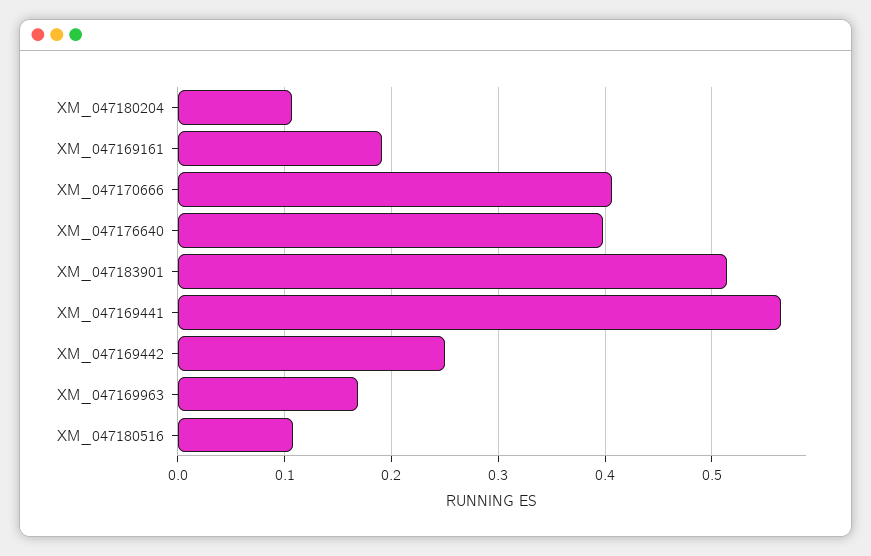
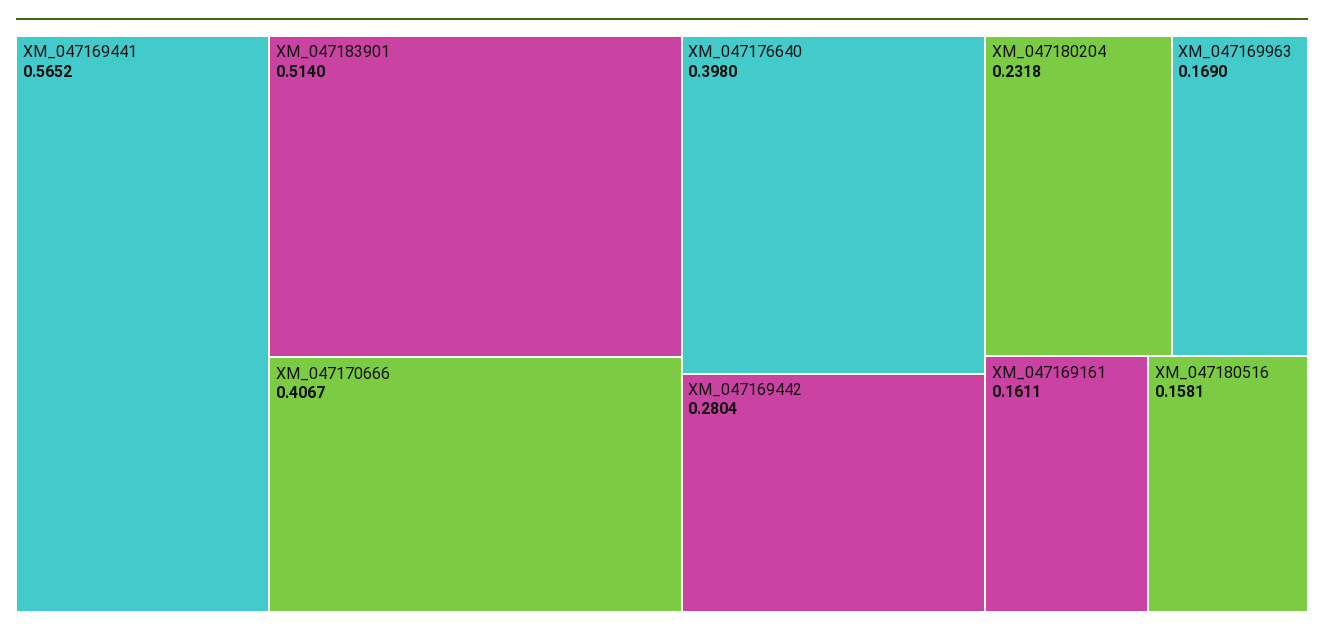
XM_047180204: 0.11 -> 0.2318
XM_047169161: 0.19 -> 0.1611
XM_047169442: 0.25 -> 0.2804
XM_047180516: 0.11 -> 0.1581

